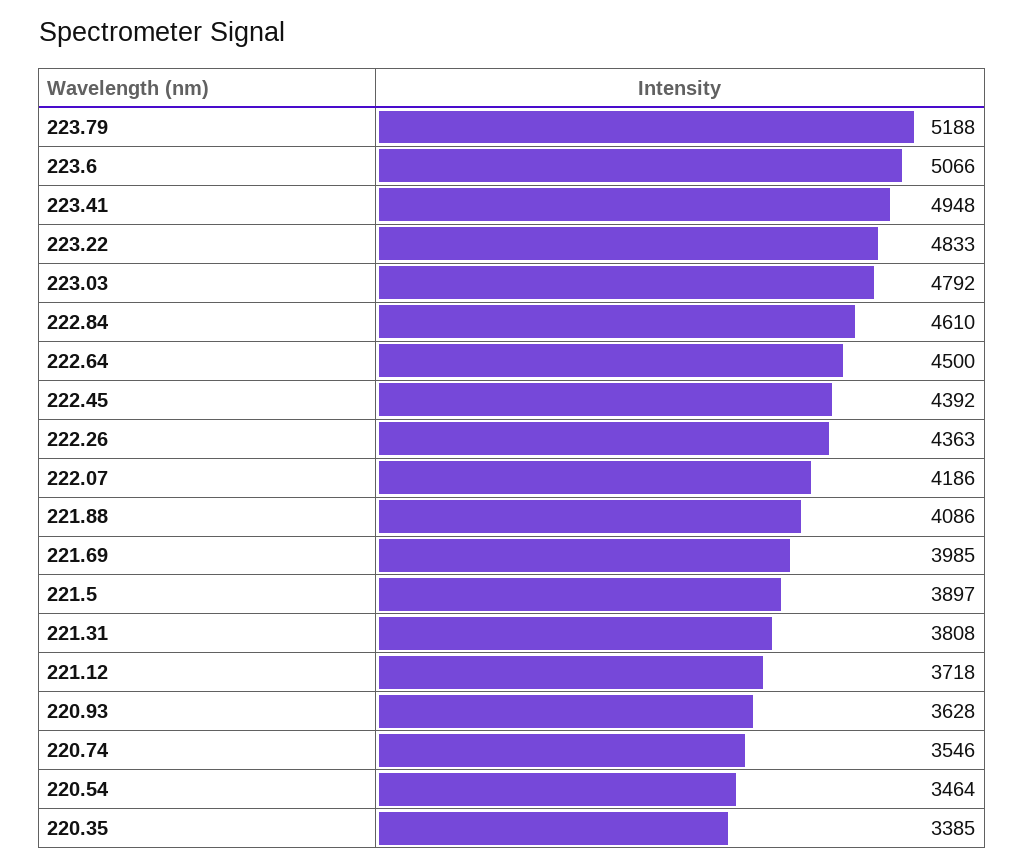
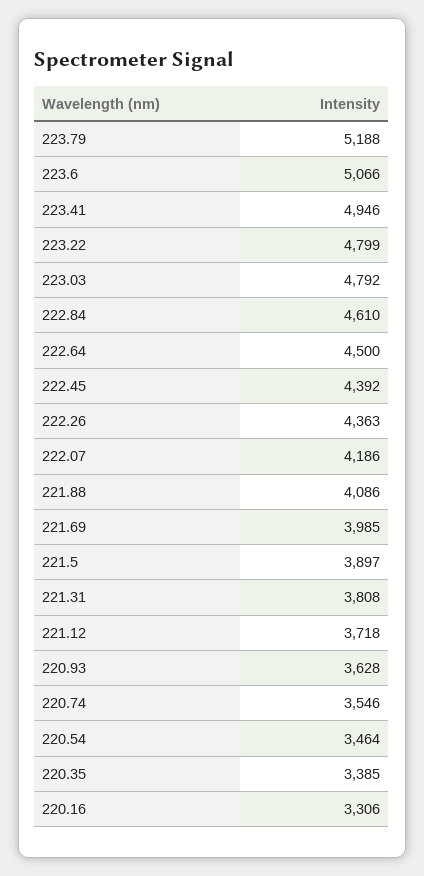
223.41: 4948 -> 4946
223.22: 4833 -> 4799
220.16: none -> 3306

